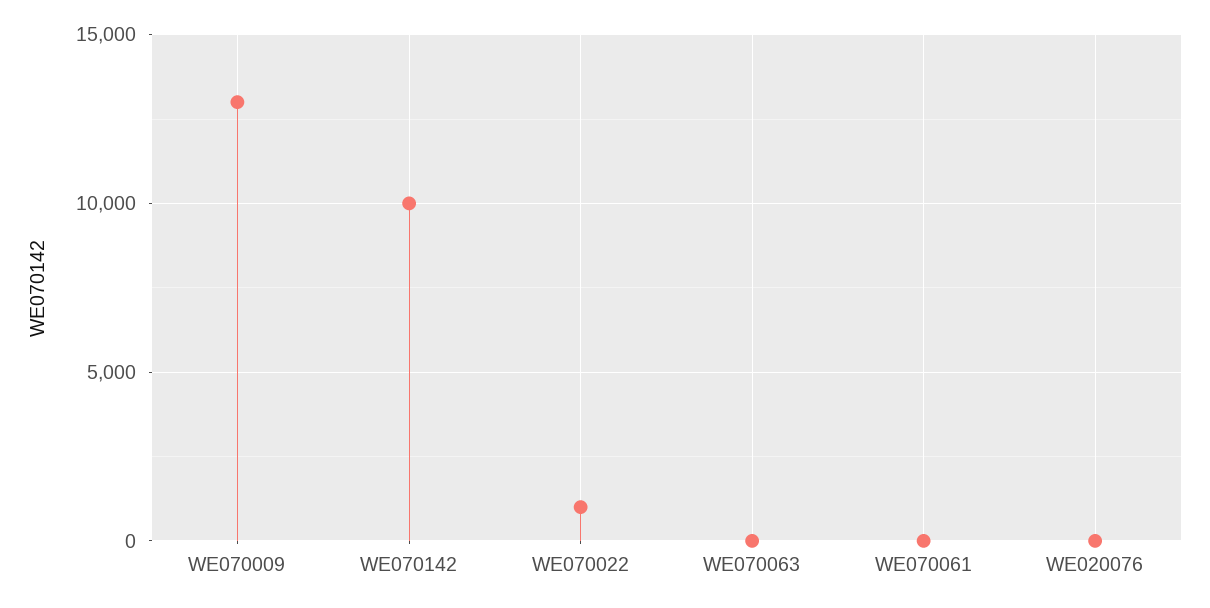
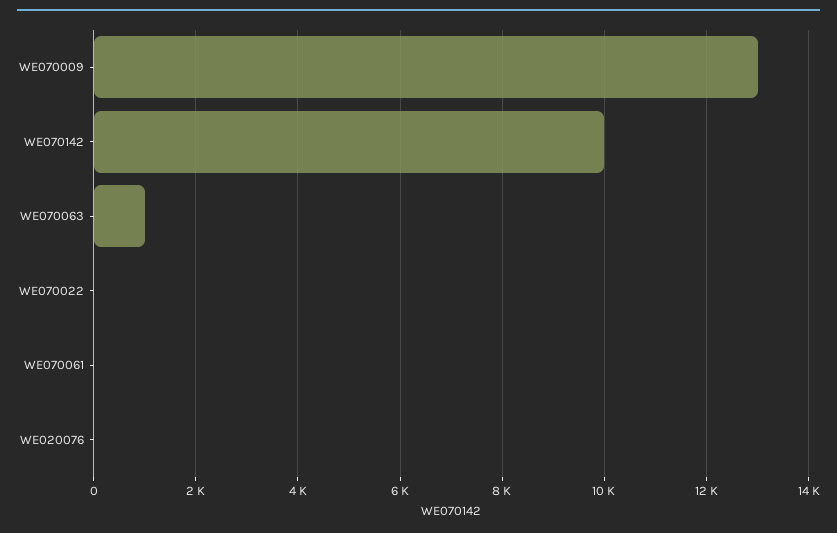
WE070022: 1000 -> 0
WE070063: 0 -> 1000

